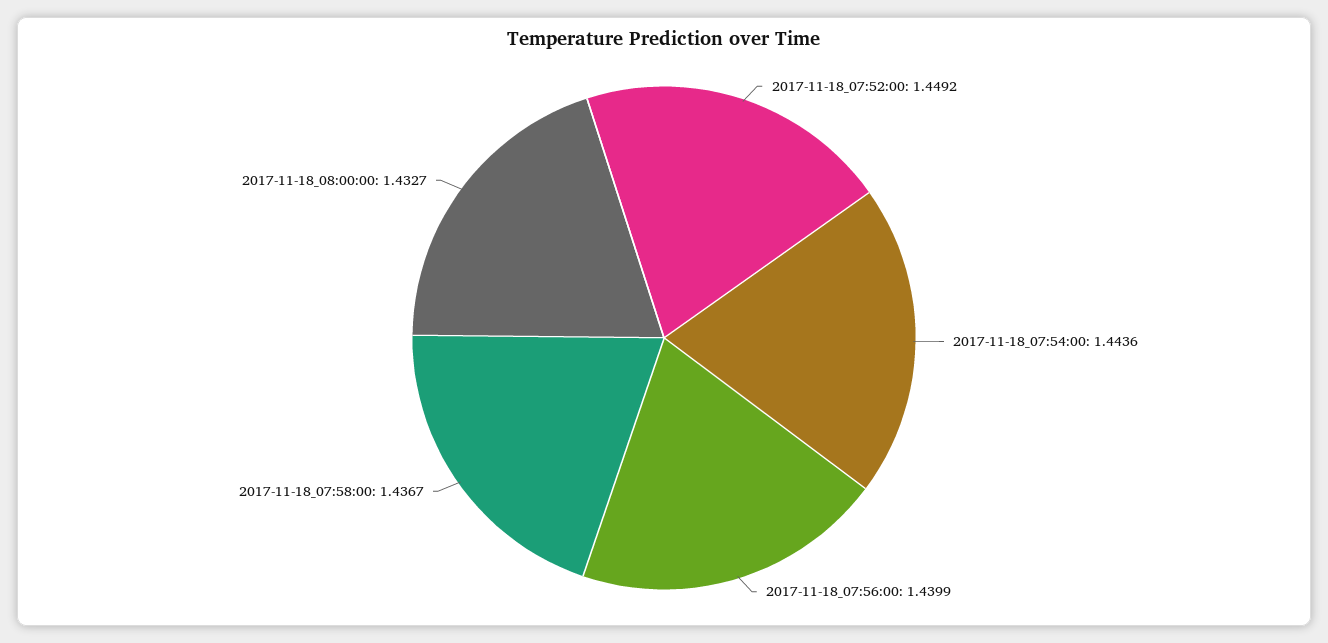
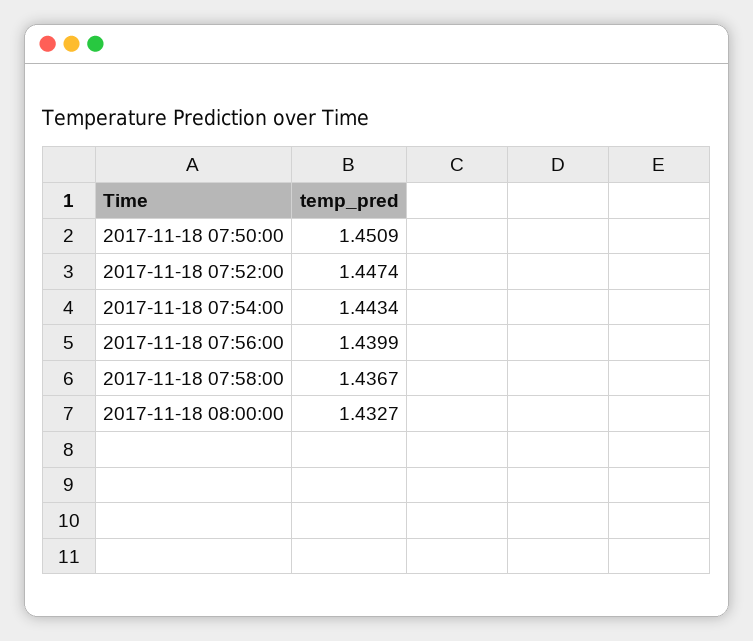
2017-11-18_07:52:00: 1.4492 -> 1.4474
2017-11-18_07:54:00: 1.4436 -> 1.4434
2017-11-18 07:50:00: none -> 1.4509

